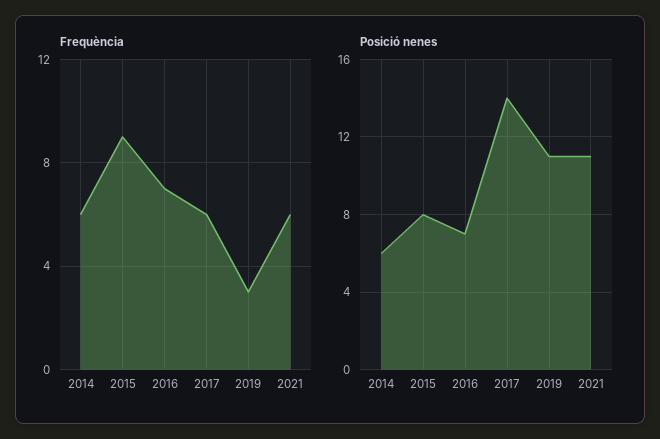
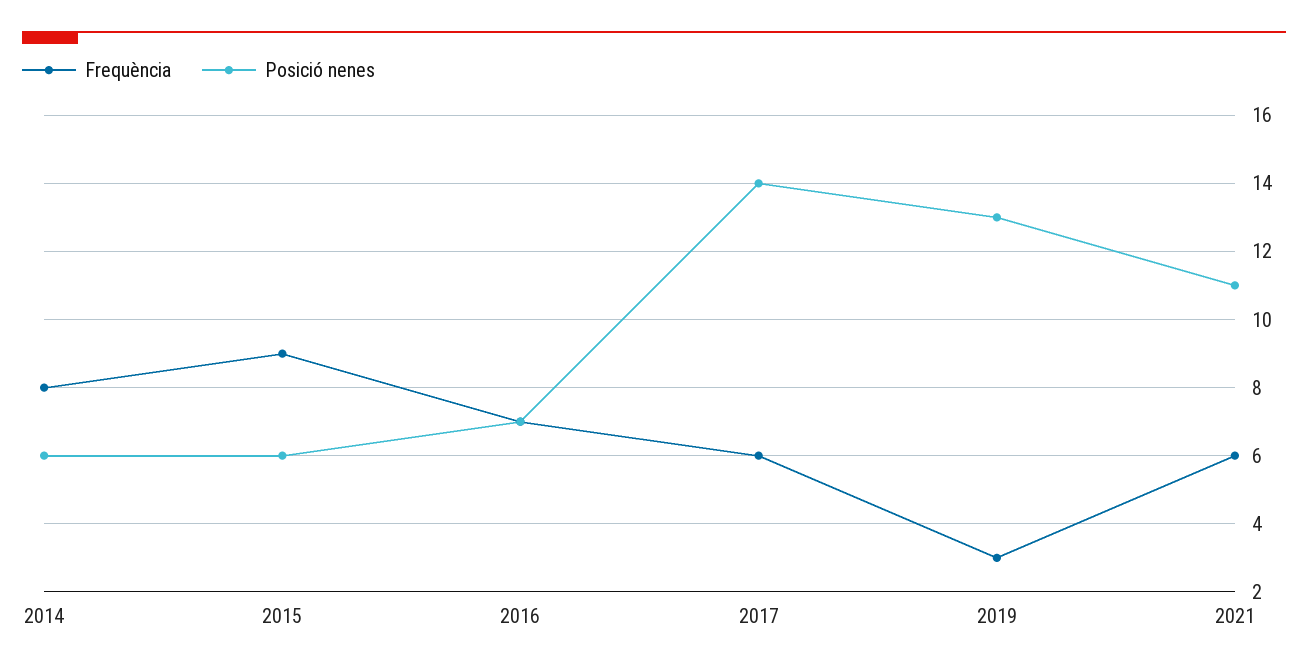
Frequència, 2014: 6 -> 8
Posició nenes, 2015: 8 -> 6
Posició nenes, 2019: 11 -> 13

